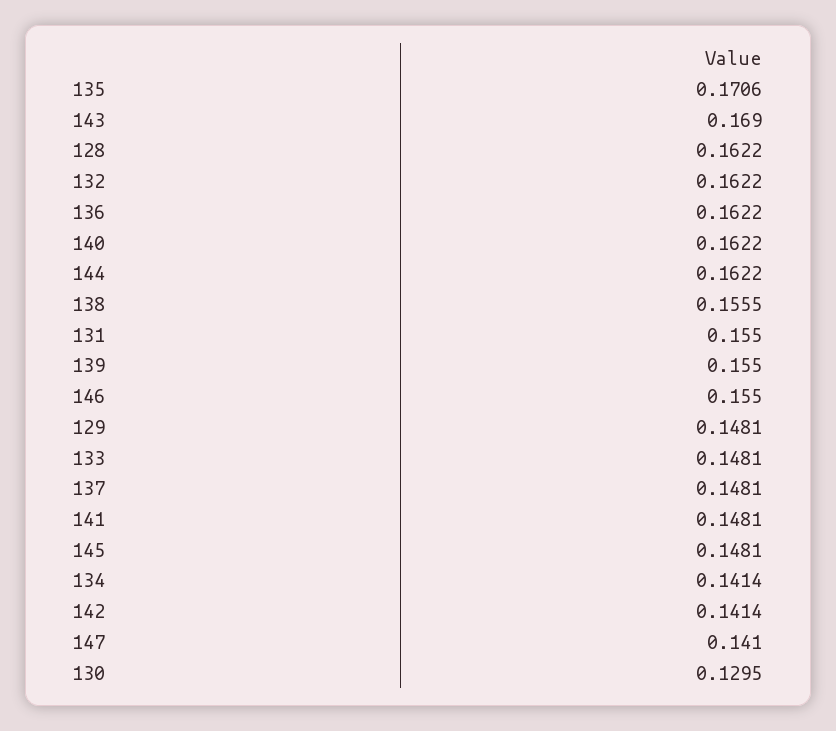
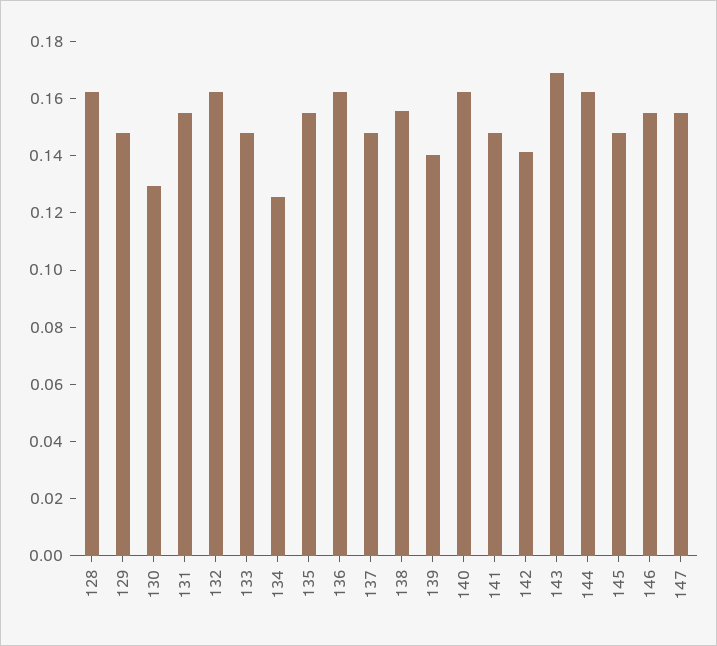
135: 0.1706 -> 0.155
139: 0.155 -> 0.14
134: 0.1414 -> 0.125
147: 0.141 -> 0.155

